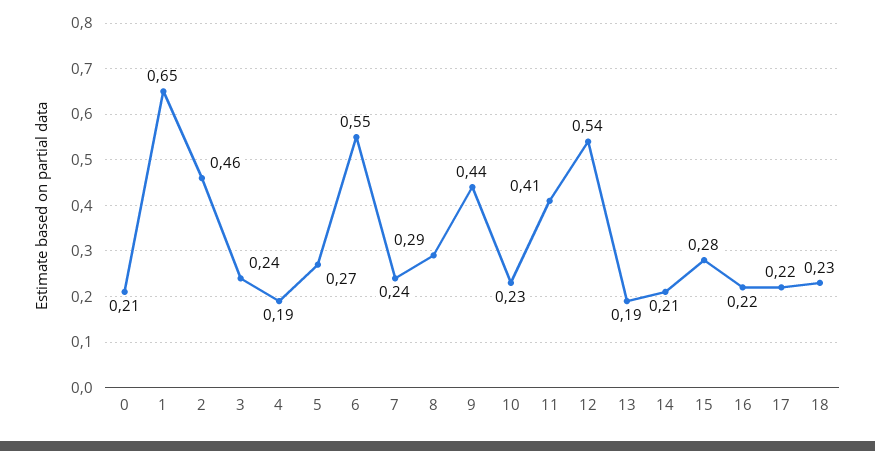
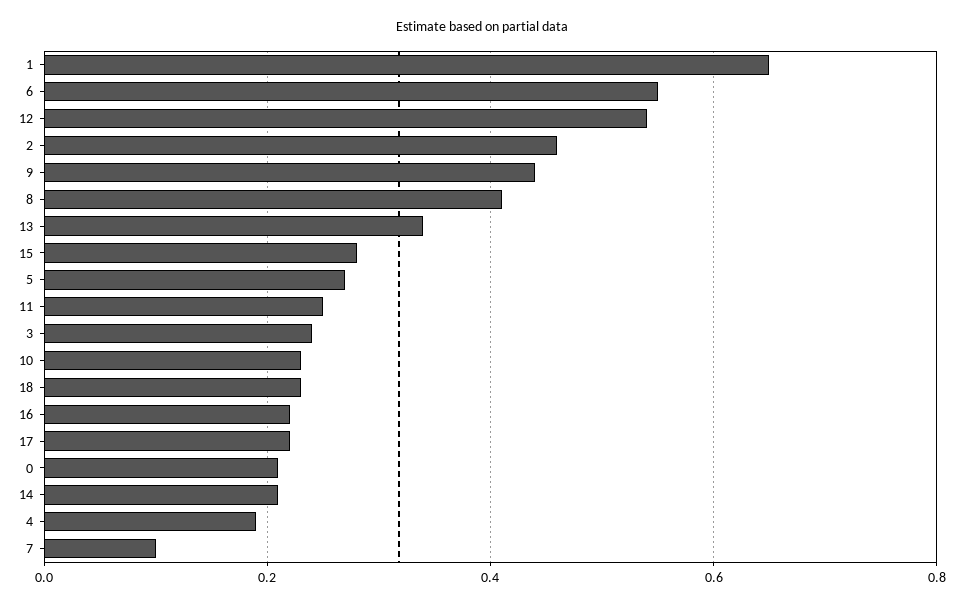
7: 0.24 -> 0.1
8: 0.29 -> 0.4
11: 0.41 -> 0.25
13: 0.19 -> 0.35

